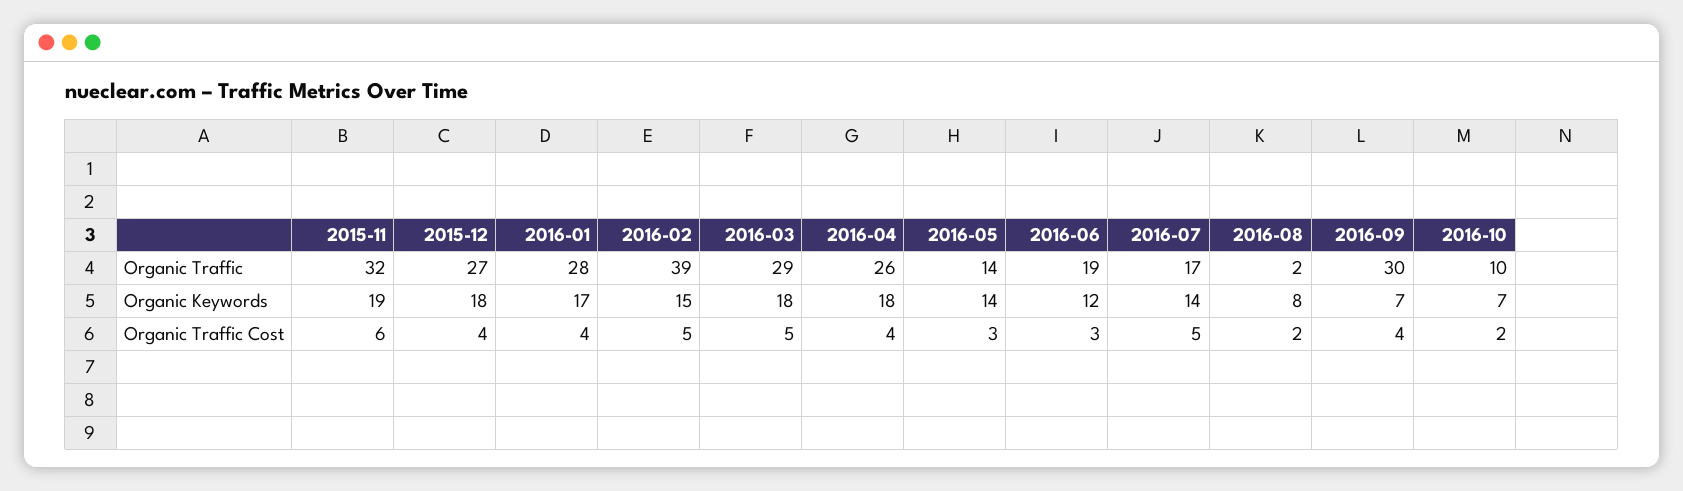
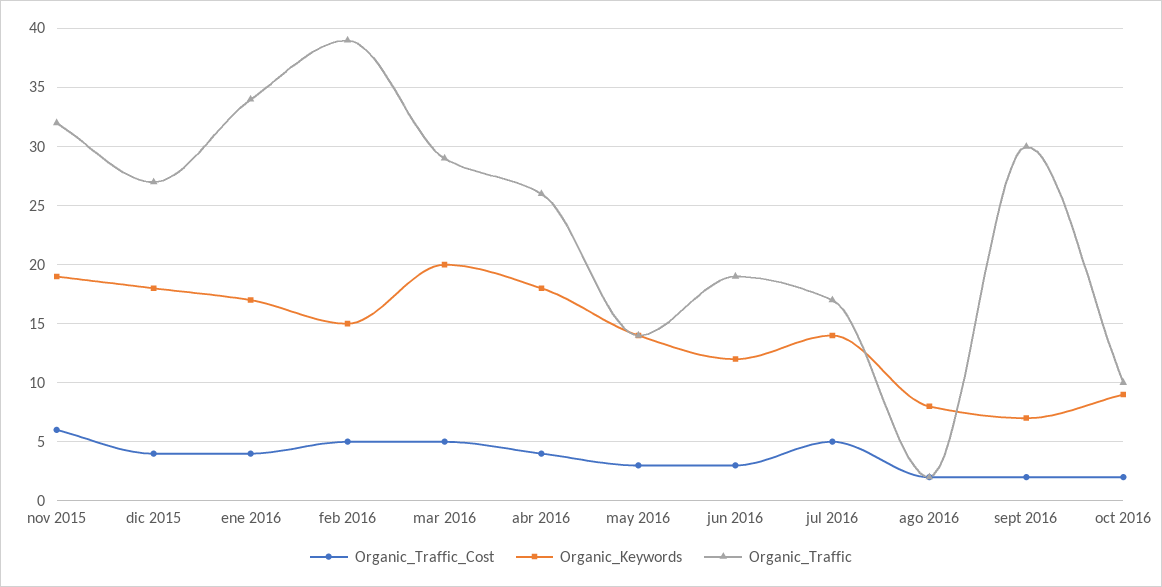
Organic Traffic, 2016-01: 28 -> 34
Organic Keywords, 2016-03: 18 -> 20
Organic Keywords, 2016-10: 7 -> 9
Organic Traffic Cost, 2016-09: 4 -> 2

